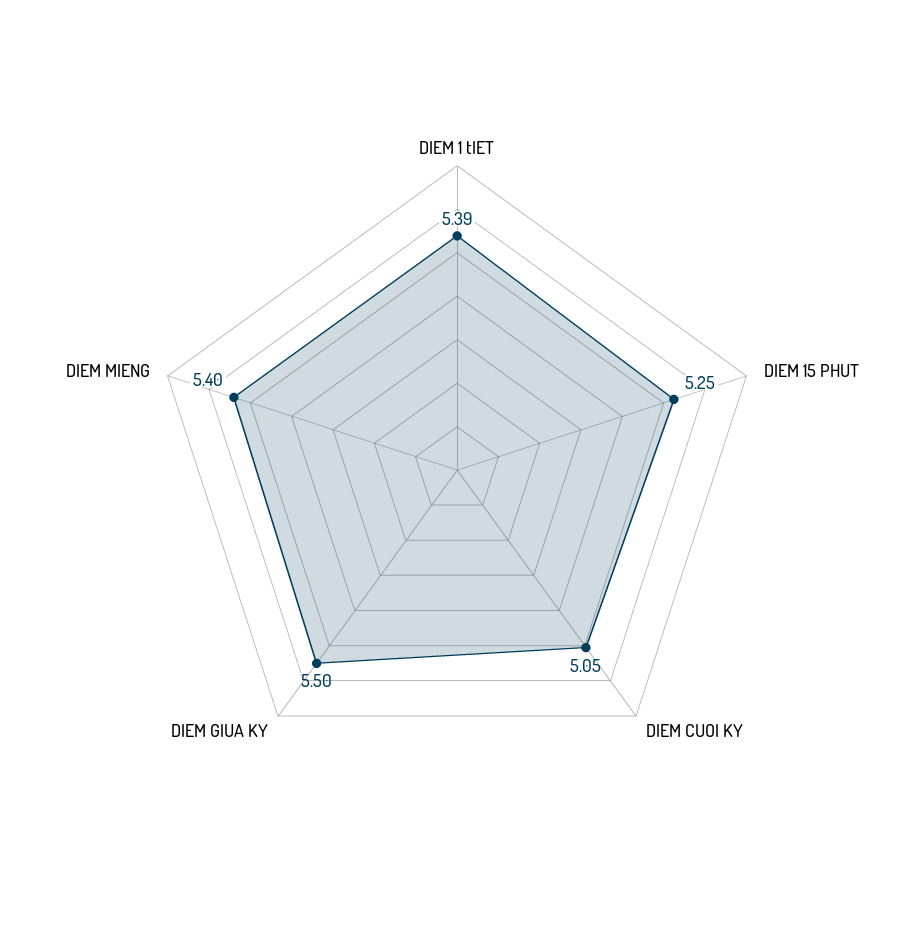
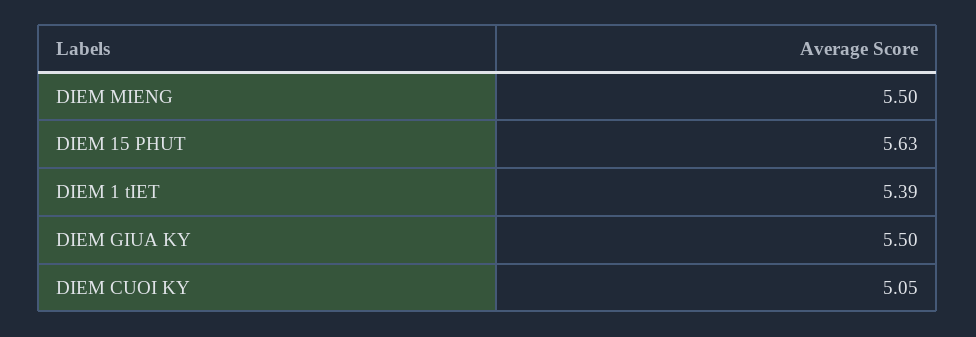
DIEM 15 PHUT: 5.25 -> 5.63
DIEM MIENG: 5.4 -> 5.5

